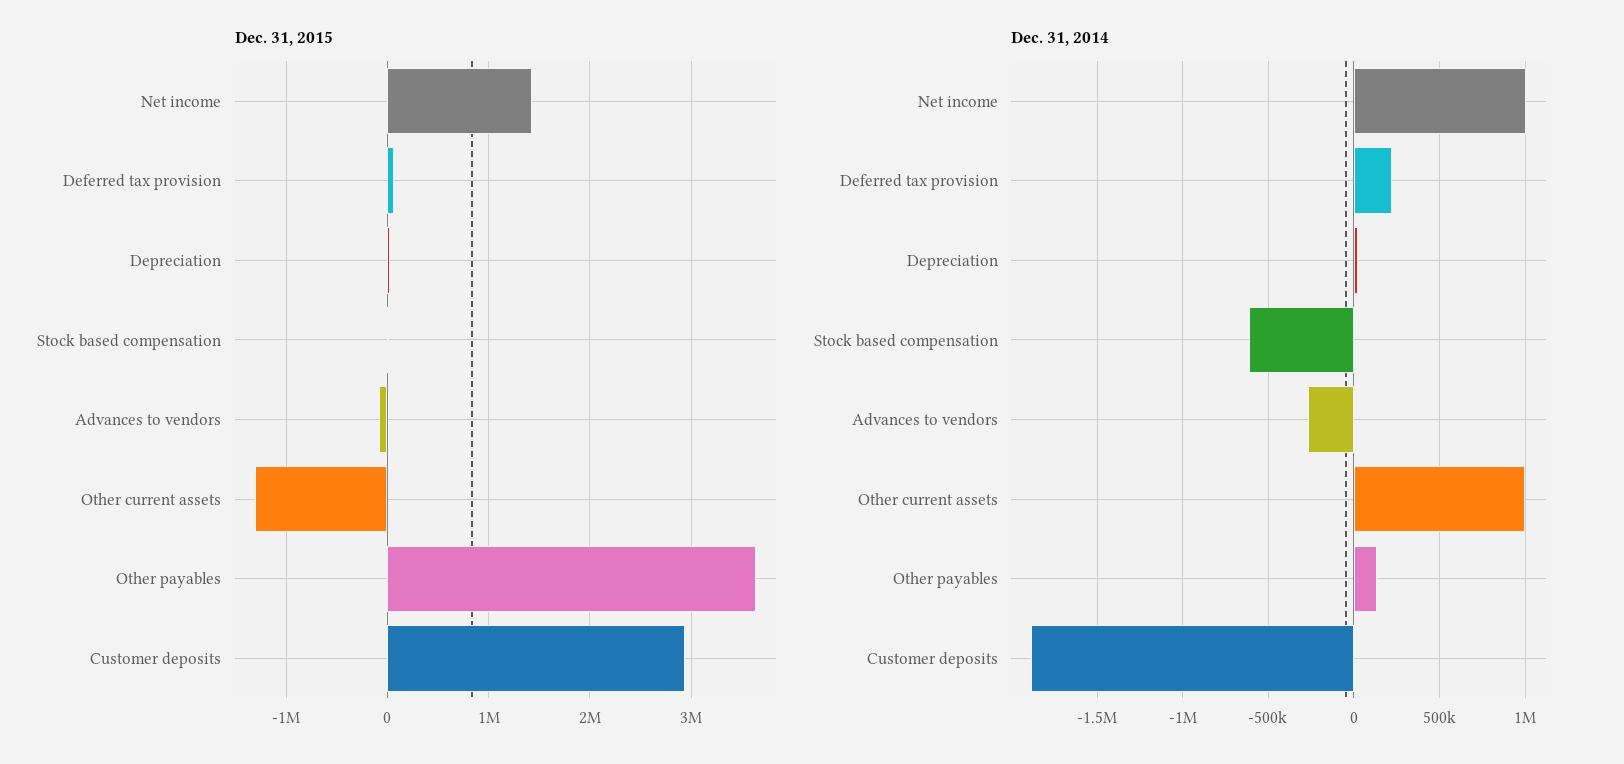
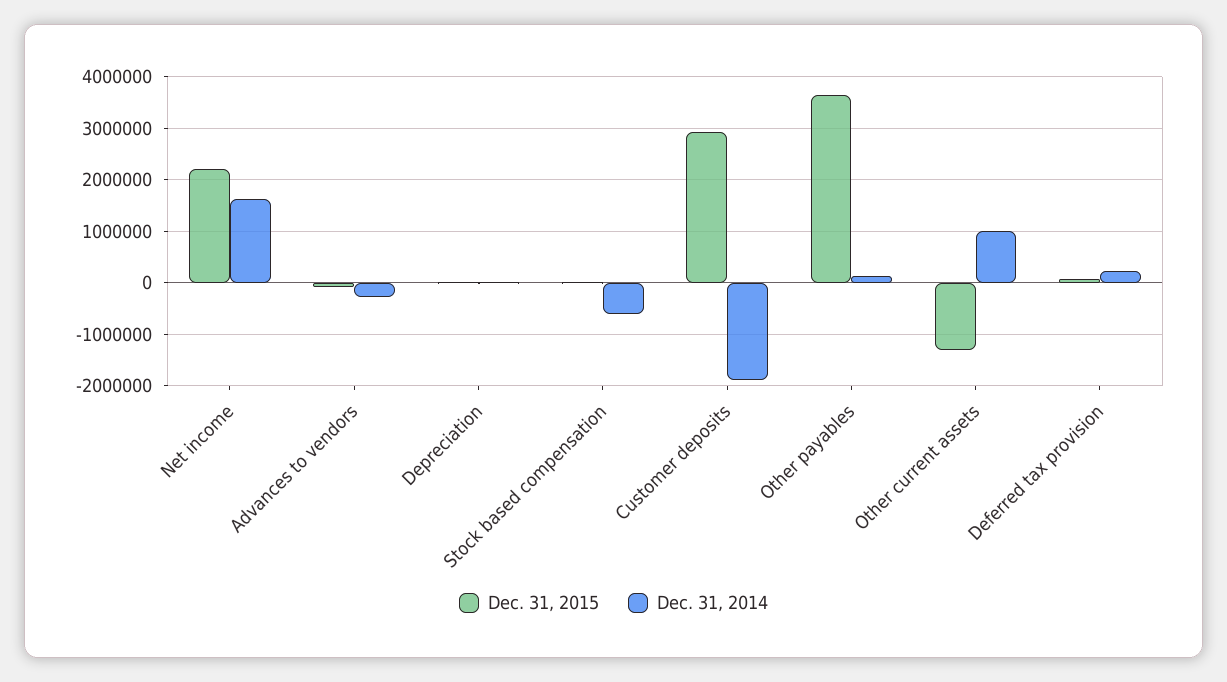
Dec. 31, 2015, Net income: 1400000 -> 2200000
Dec. 31, 2014, Net income: 1000000 -> 1600000

